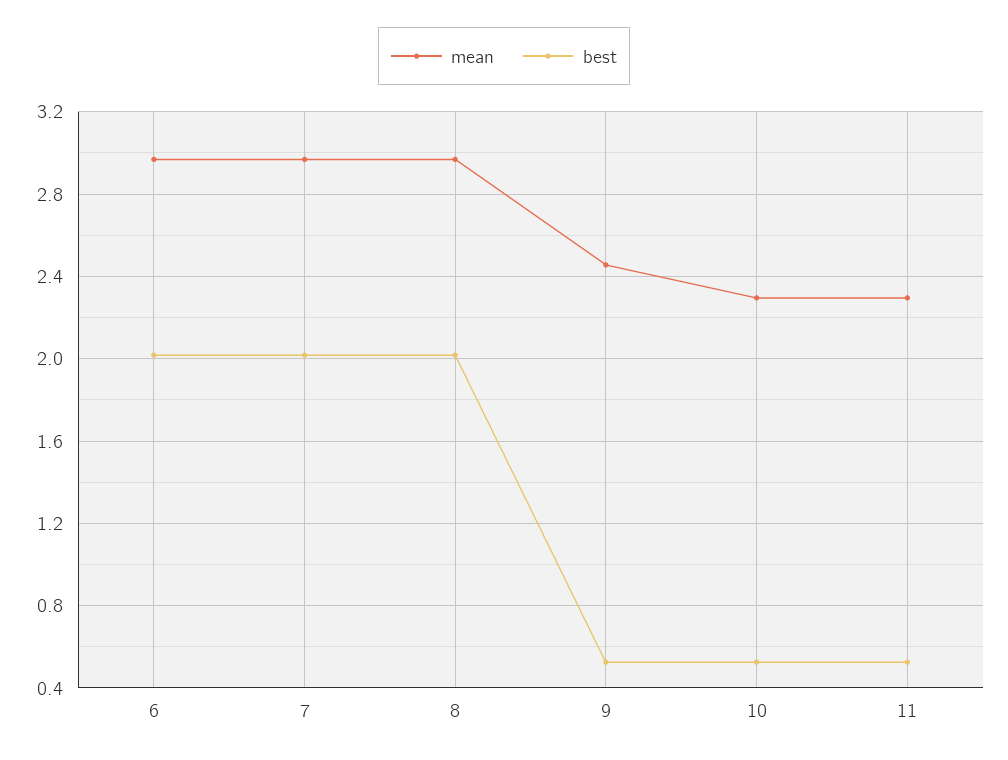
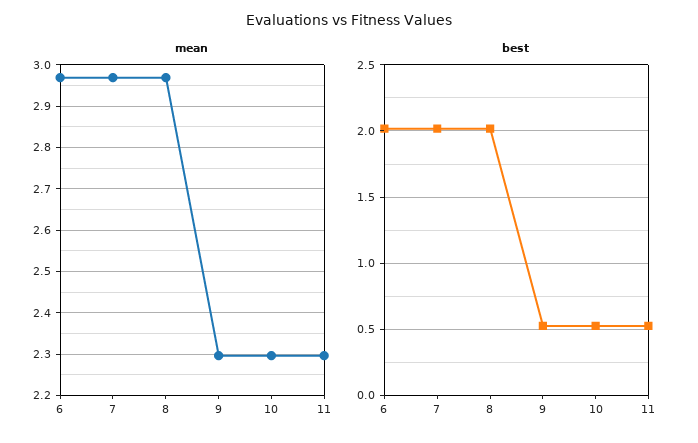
mean, 9: 2.45 -> 2.3

